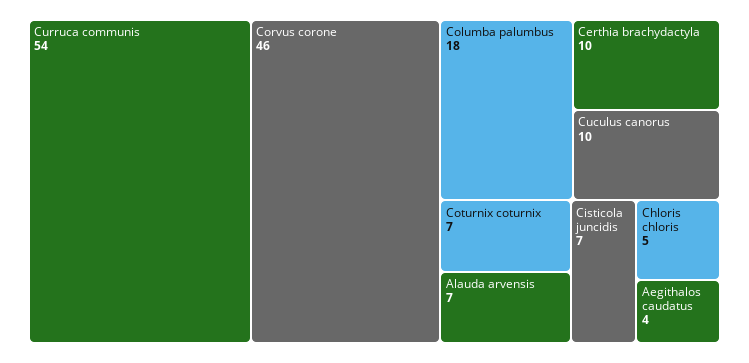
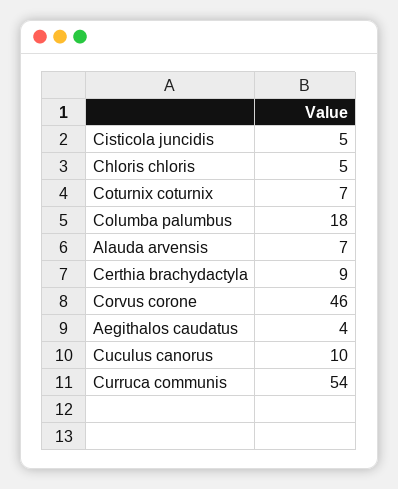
Certhia brachydactyla: 10 -> 9
Cisticola juncidis: 7 -> 5

